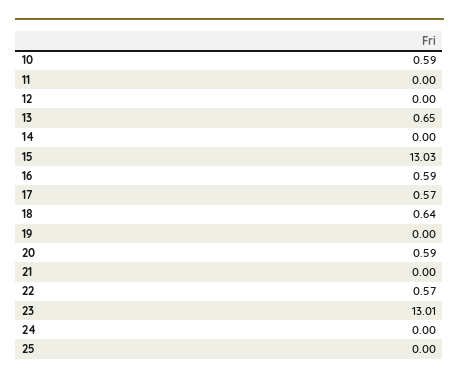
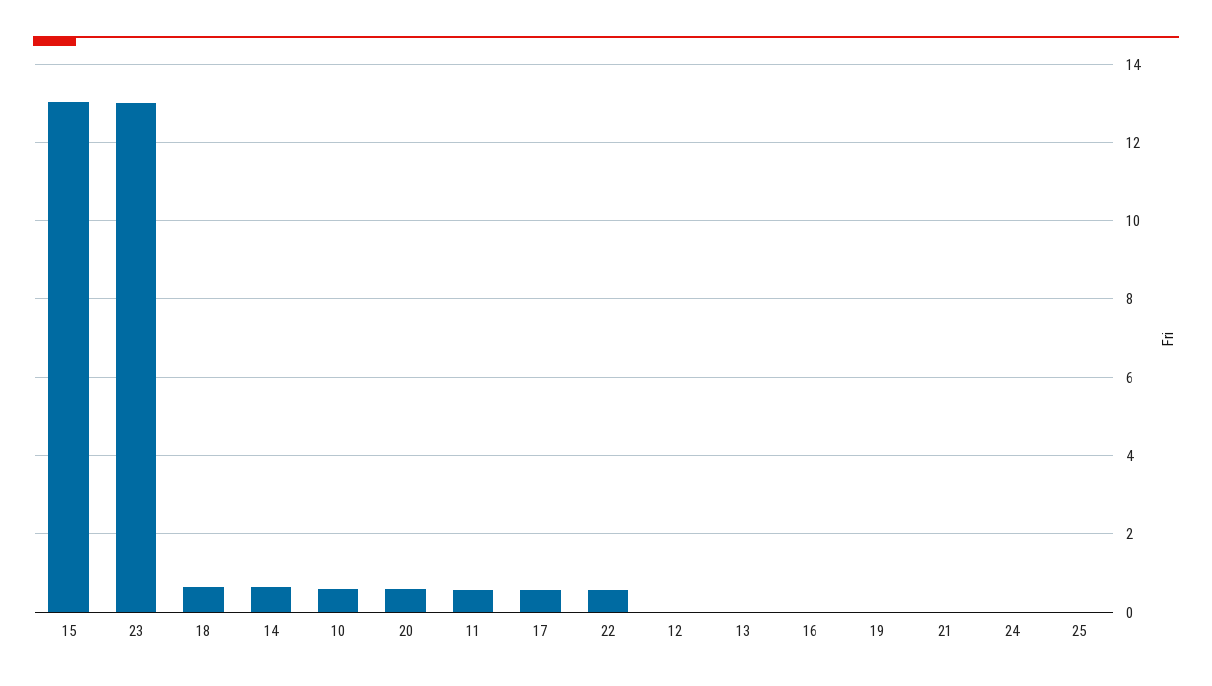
11: 0 -> 0.6
13: 0.65 -> 0
14: 0 -> 0.6
16: 0.59 -> 0

